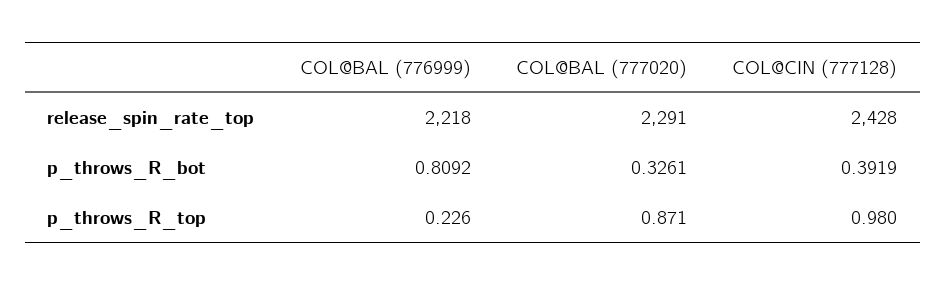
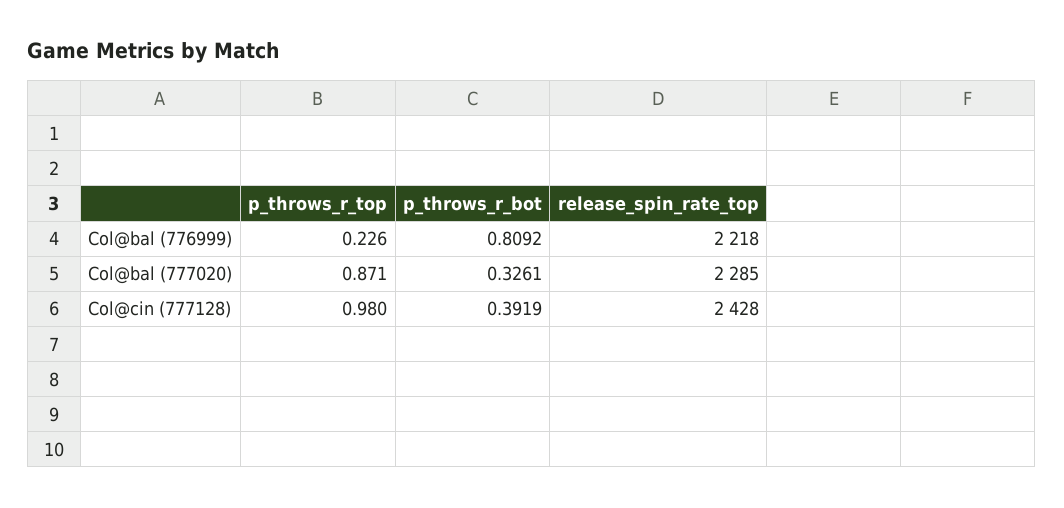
COL@BAL (777020), release_spin_rate_top: 2291 -> 2285

